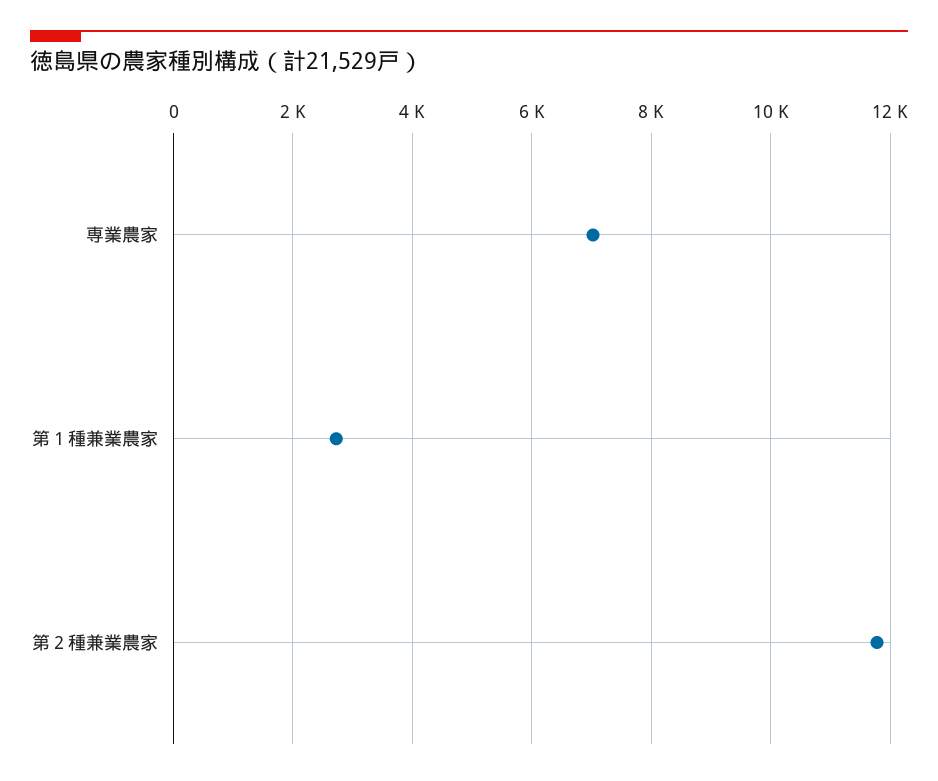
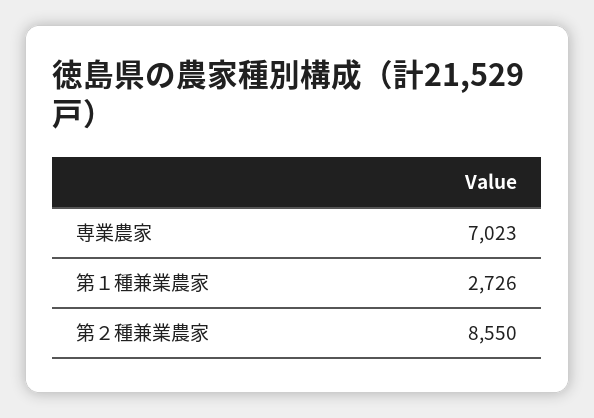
第２種兼業農家: 11800 -> 8550

